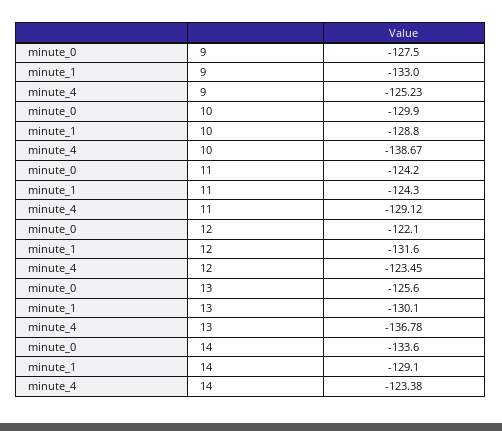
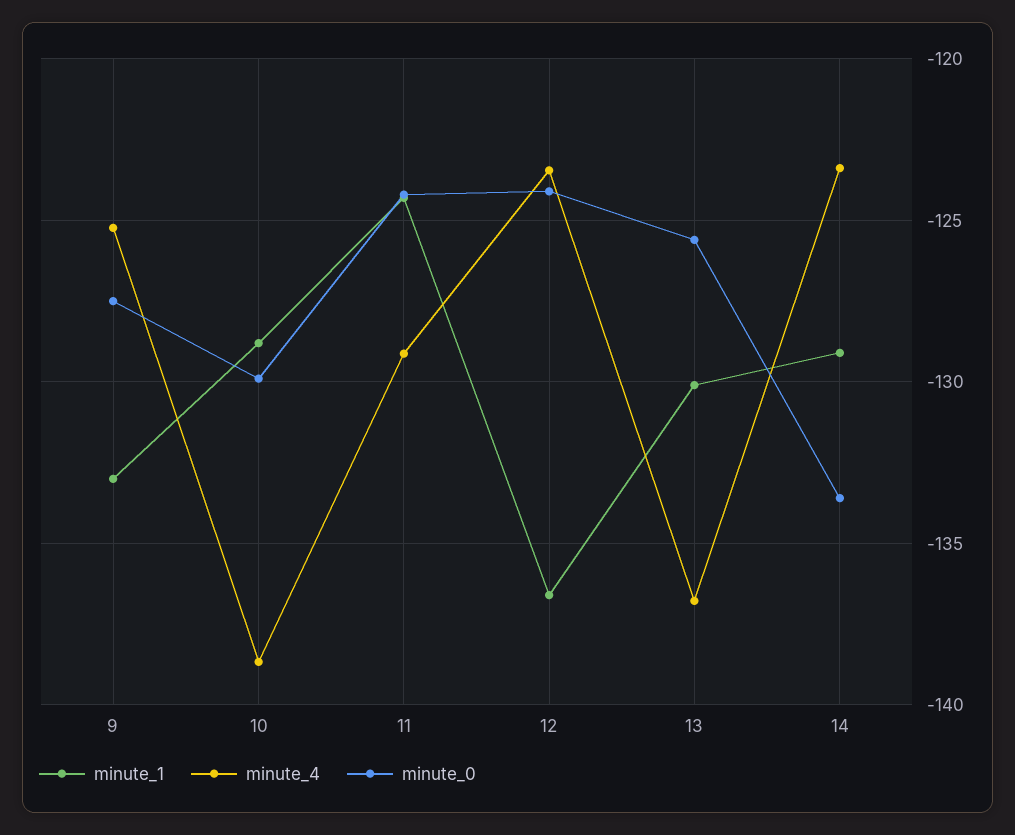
minute_0, 12: -122.1 -> -124
minute_1, 12: -131.6 -> -136.5

